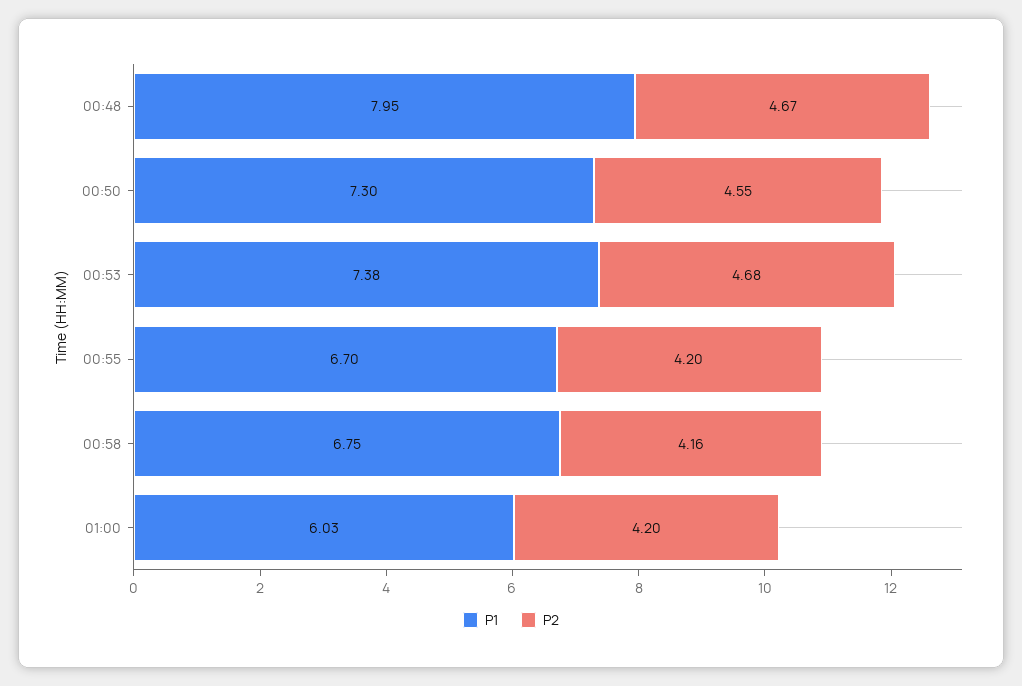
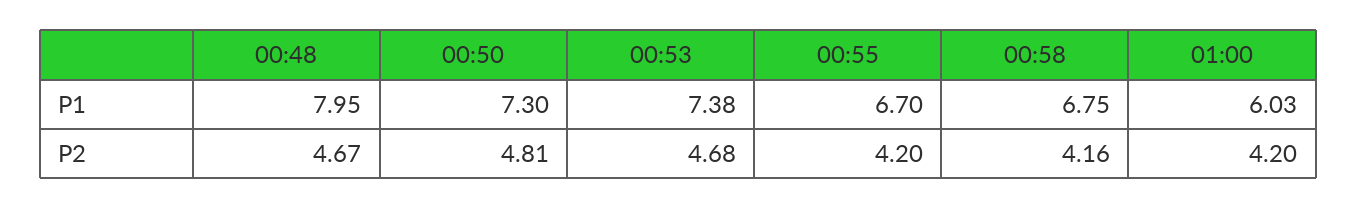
P2, 00:50: 4.55 -> 4.81

